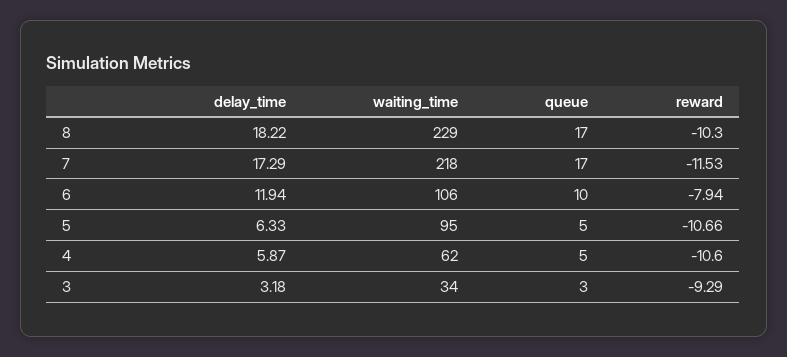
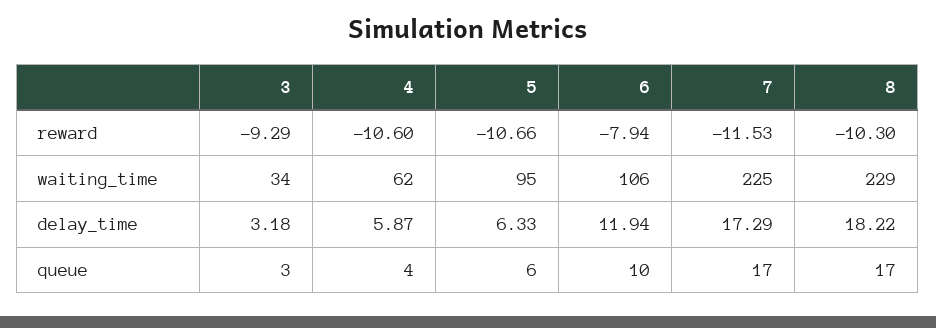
waiting_time, 7: 218 -> 225
queue, 5: 5 -> 6
queue, 4: 5 -> 4

